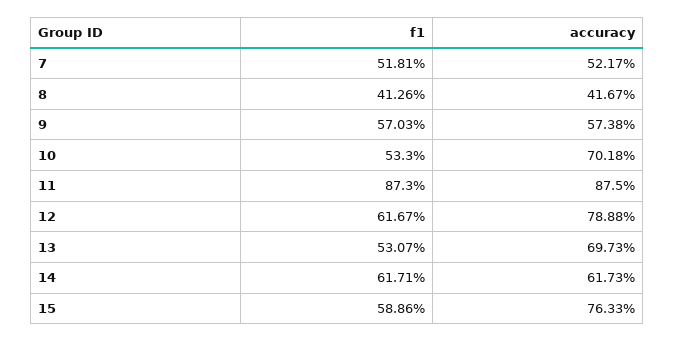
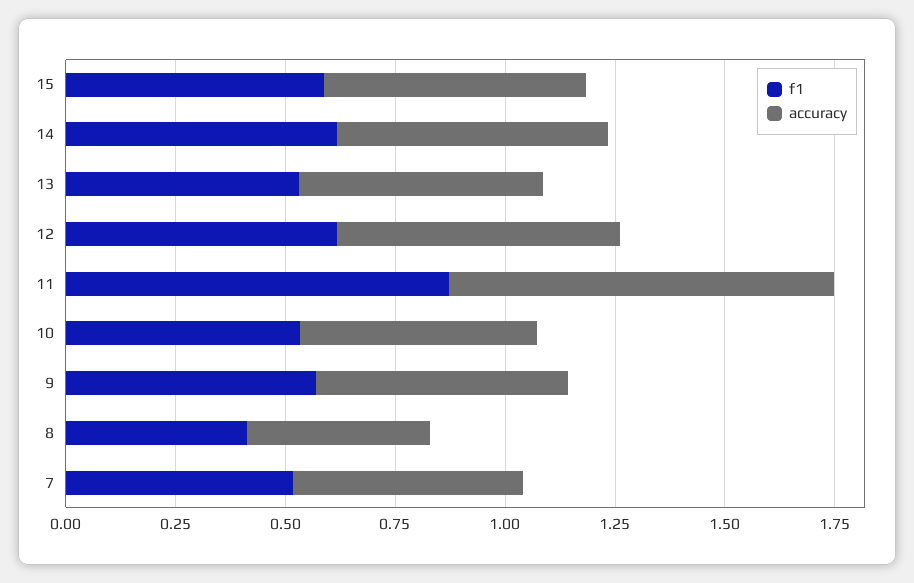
accuracy, 10: 0.7018 -> 0.55
accuracy, 12: 0.7888 -> 0.65
accuracy, 13: 0.6973 -> 0.55
accuracy, 15: 0.7633 -> 0.6

